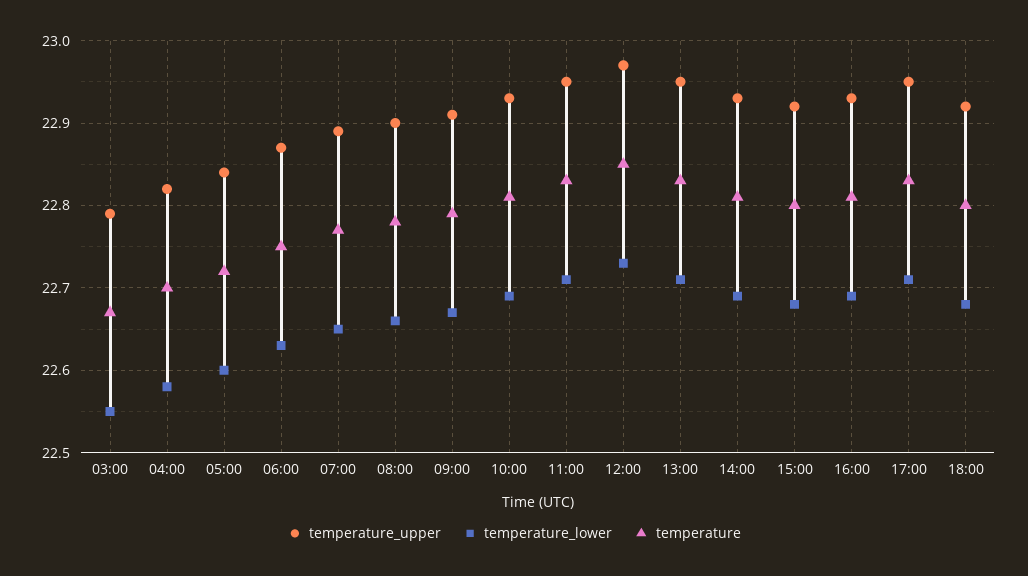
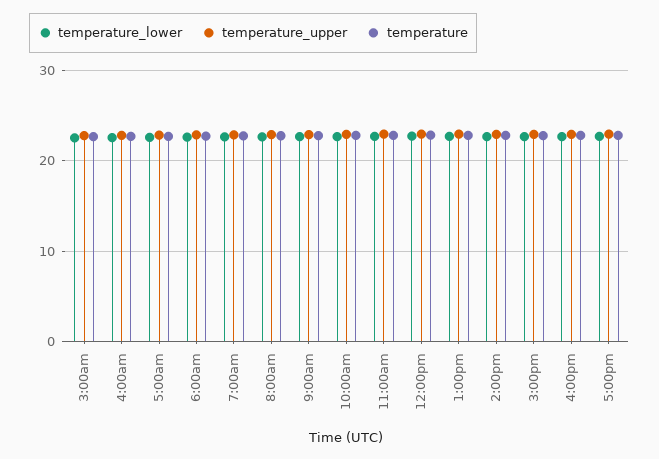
temperature_upper, 18:00: 22.92 -> none
temperature_lower, 18:00: 22.68 -> none
temperature, 18:00: 22.8 -> none

